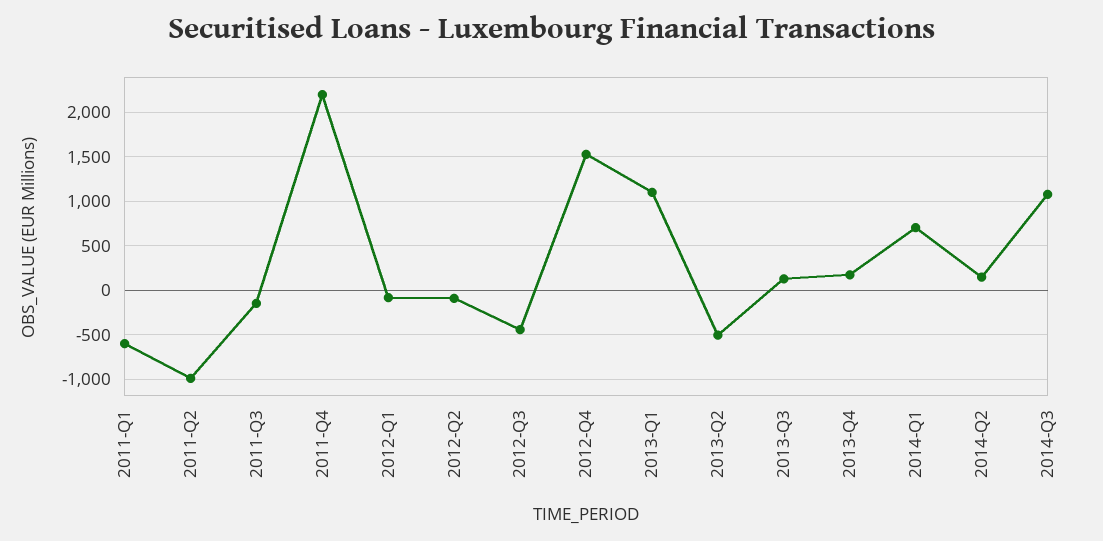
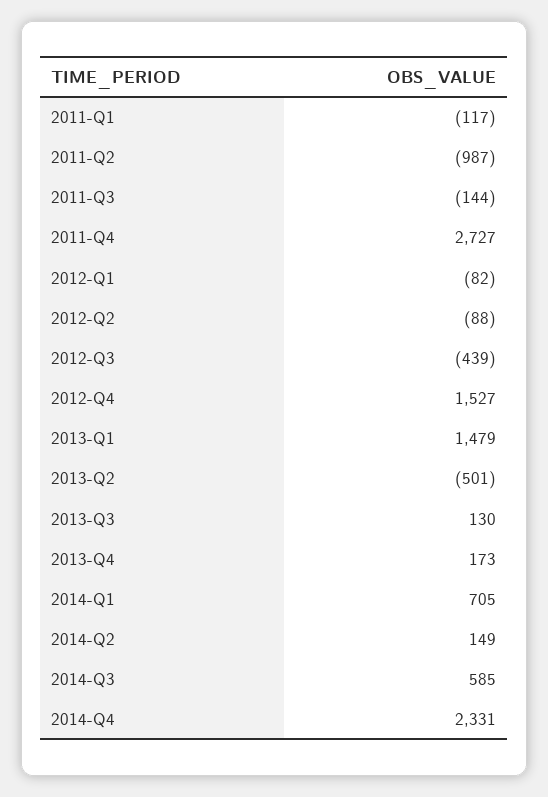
2011-Q1: -600 -> -117
2011-Q4: 2200 -> 2727
2013-Q1: 1100 -> 1479
2014-Q3: 1100 -> 585
2014-Q4: none -> 2331

